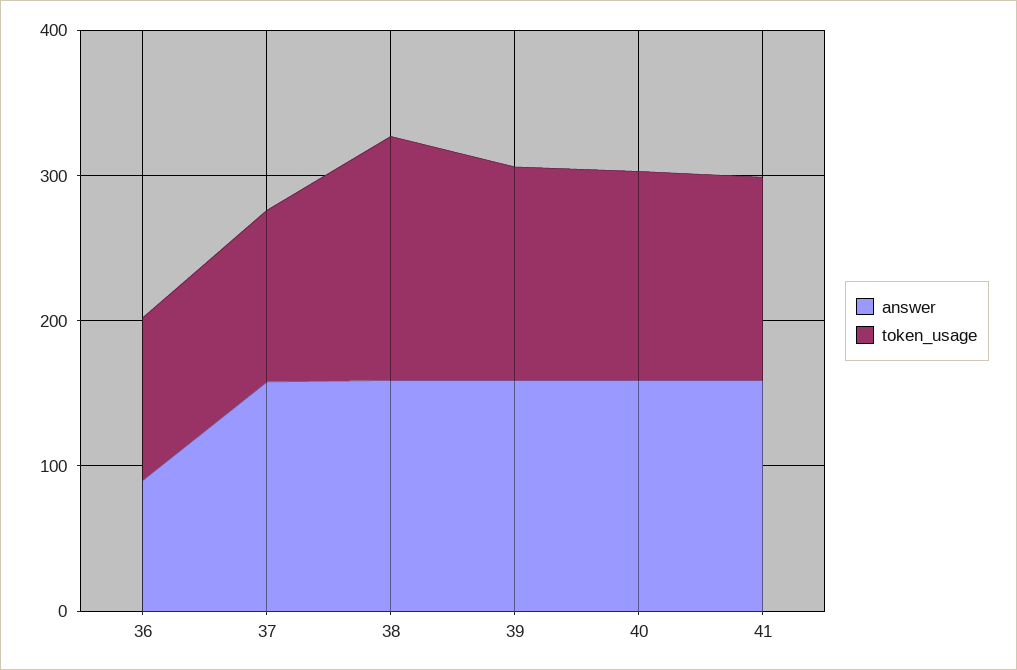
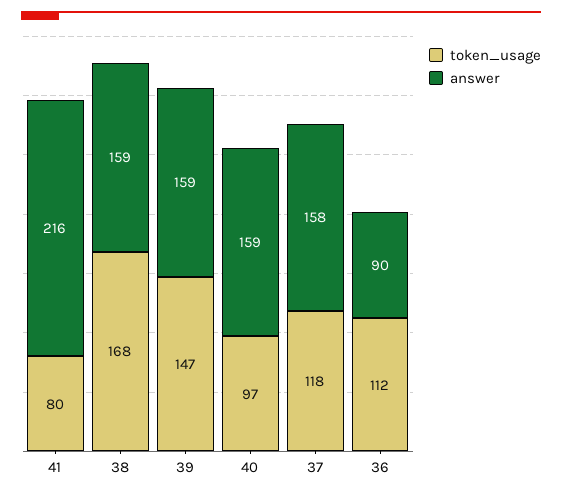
token_usage, 40: 140 -> 97
answer, 41: 160 -> 216
token_usage, 41: 140 -> 80

